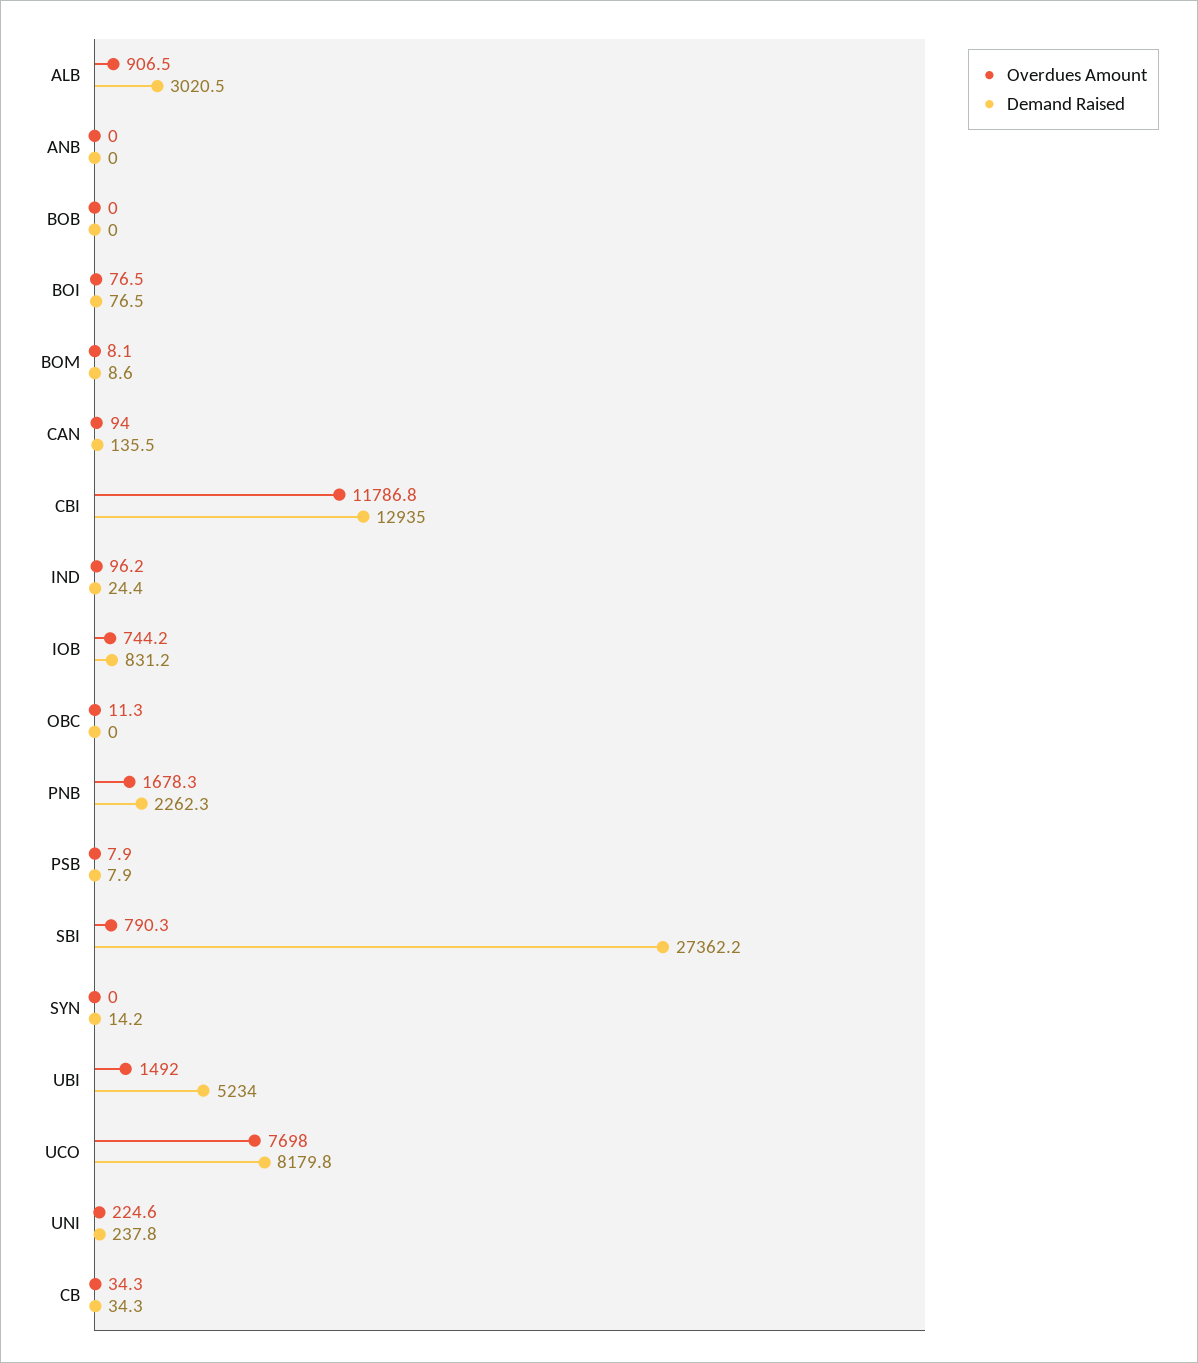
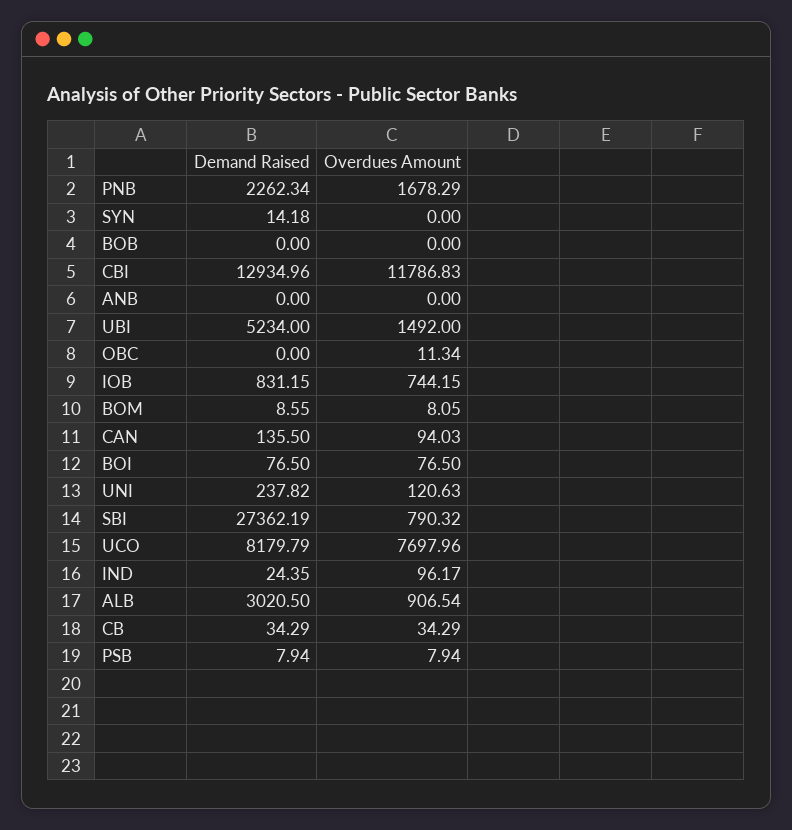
Overdues Amount, UNI: 224.6 -> 120.63

